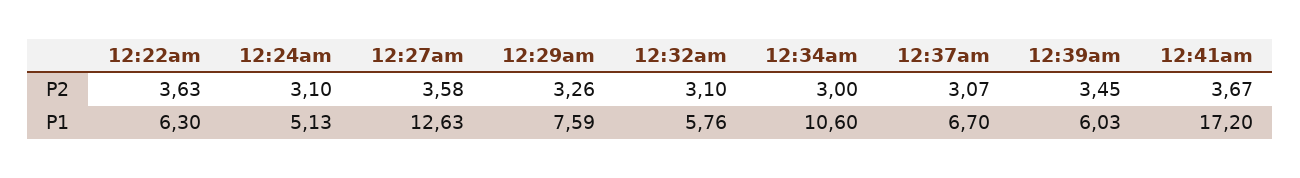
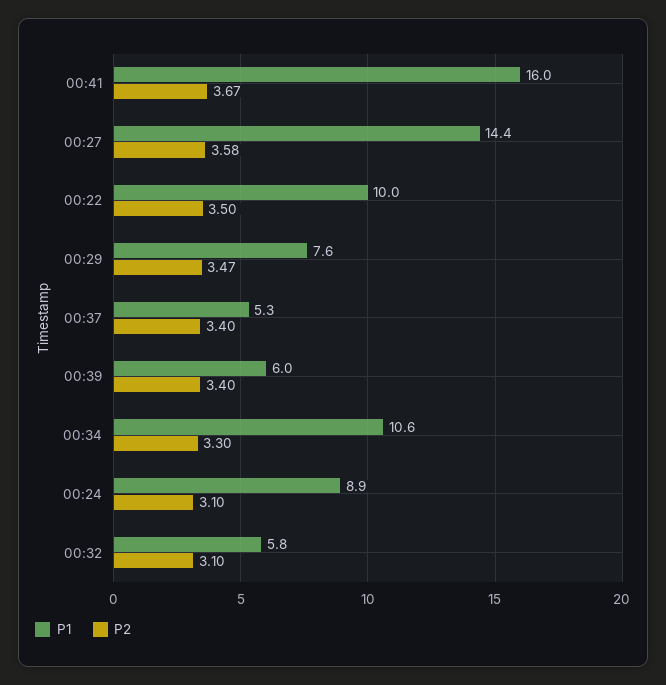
P2, 12:22am: 3.63 -> 3.5
P2, 12:29am: 3.26 -> 3.47
P2, 12:34am: 3 -> 3.3
P2, 12:37am: 3.07 -> 3.4
P2, 12:39am: 3.45 -> 3.4
P1, 12:22am: 6.3 -> 10
P1, 12:24am: 5.13 -> 8.9
P1, 12:27am: 12.63 -> 14.4
P1, 12:37am: 6.7 -> 5.3
P1, 12:41am: 17.2 -> 16

